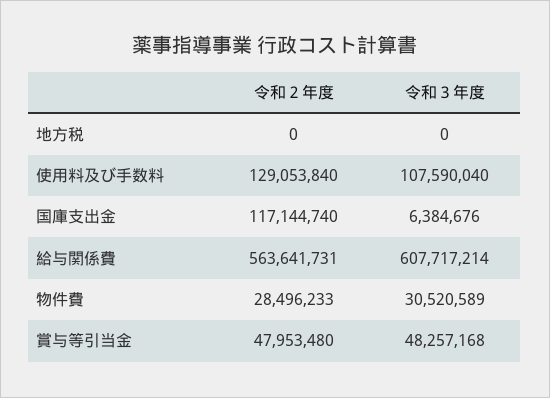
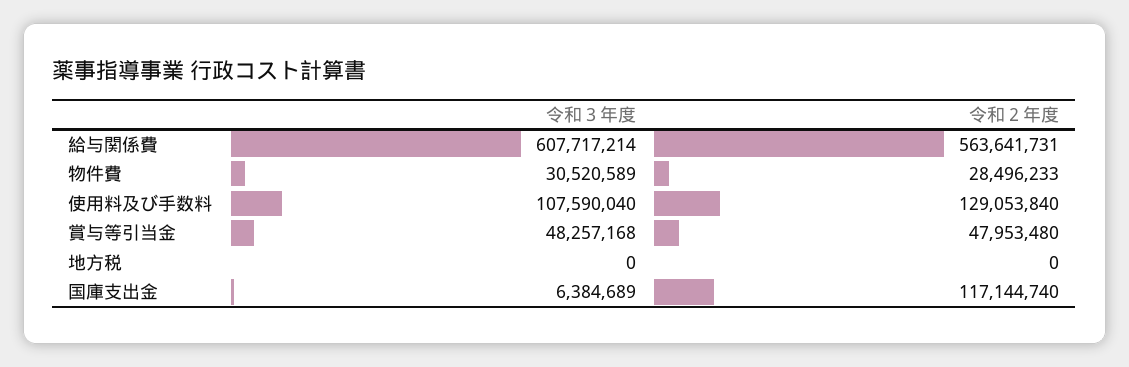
令和３年度, 国庫支出金: 6384676 -> 6384689

